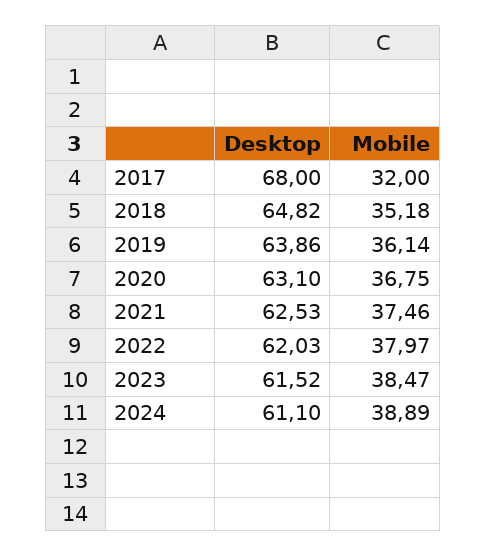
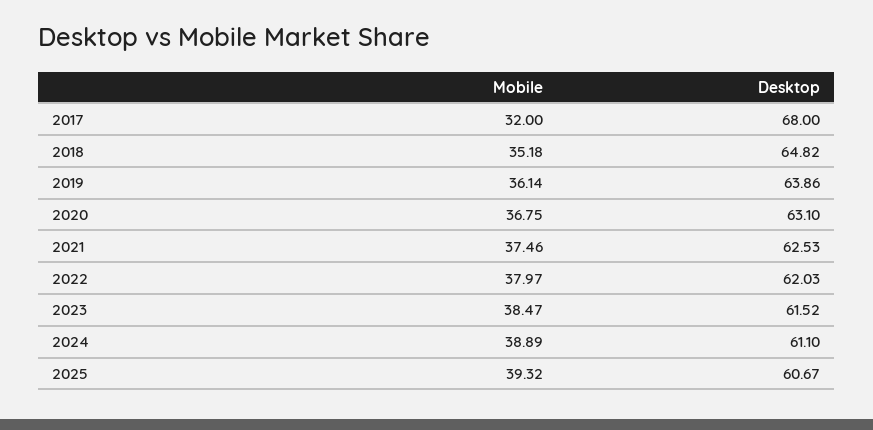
Mobile, 2025: none -> 39.32
Desktop, 2025: none -> 60.67

